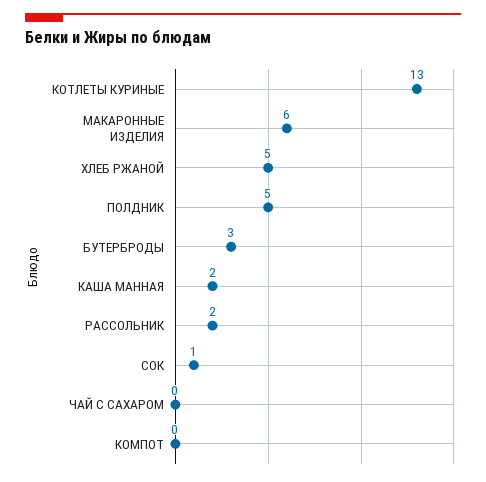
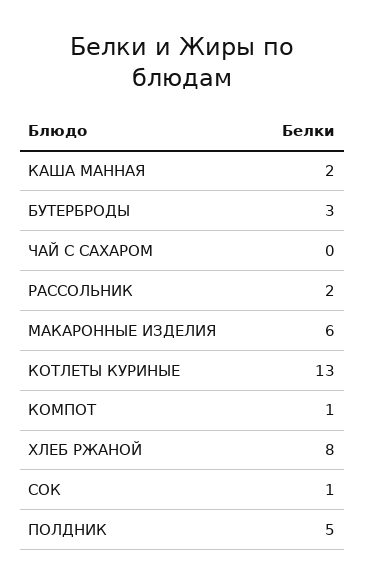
ХЛЕБ РЖАНОЙ: 5 -> 8
КОМПОТ: 0 -> 1

